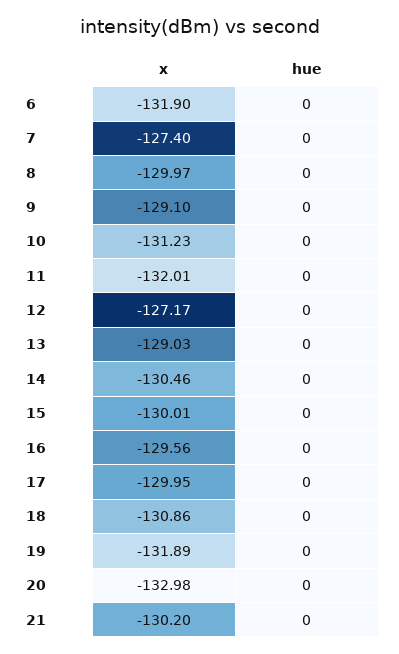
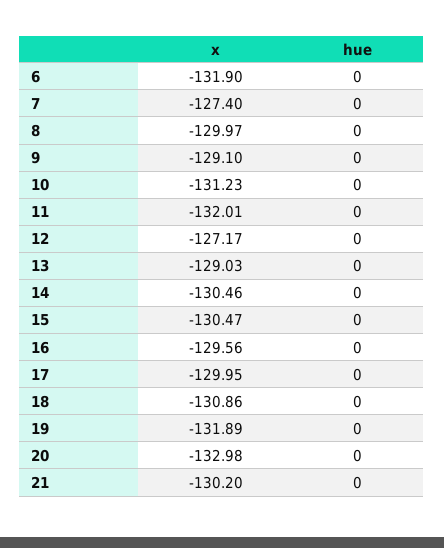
x, 15: -130.01 -> -130.47

